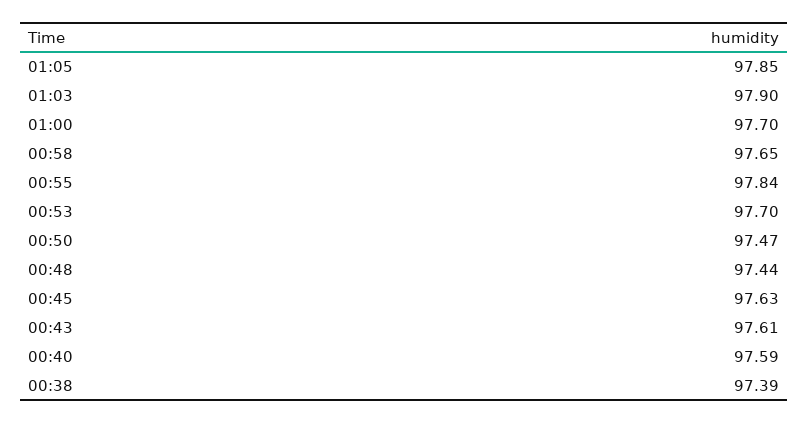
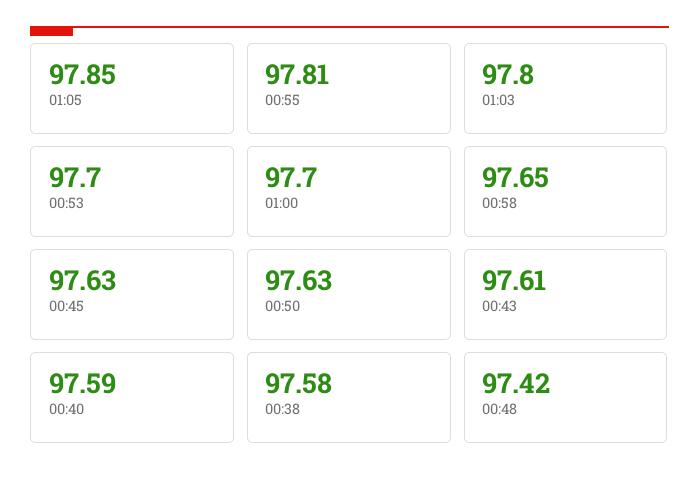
01:03: 97.9 -> 97.8
00:55: 97.84 -> 97.81
00:50: 97.47 -> 97.63
00:48: 97.44 -> 97.42
00:38: 97.39 -> 97.58

